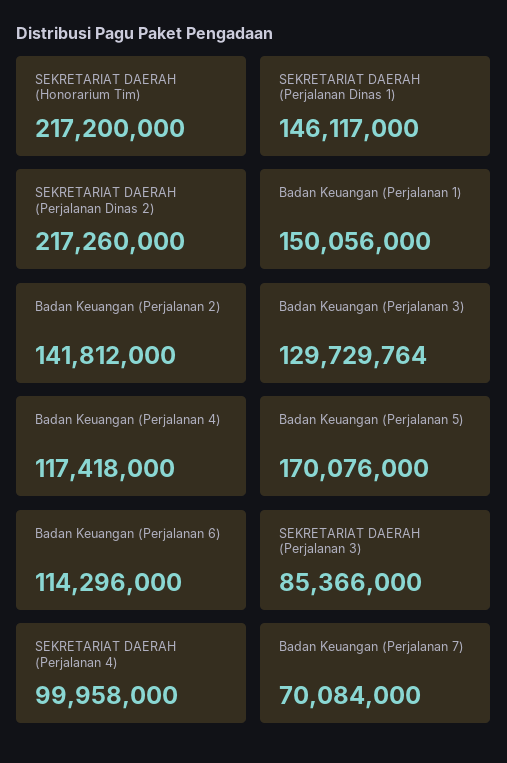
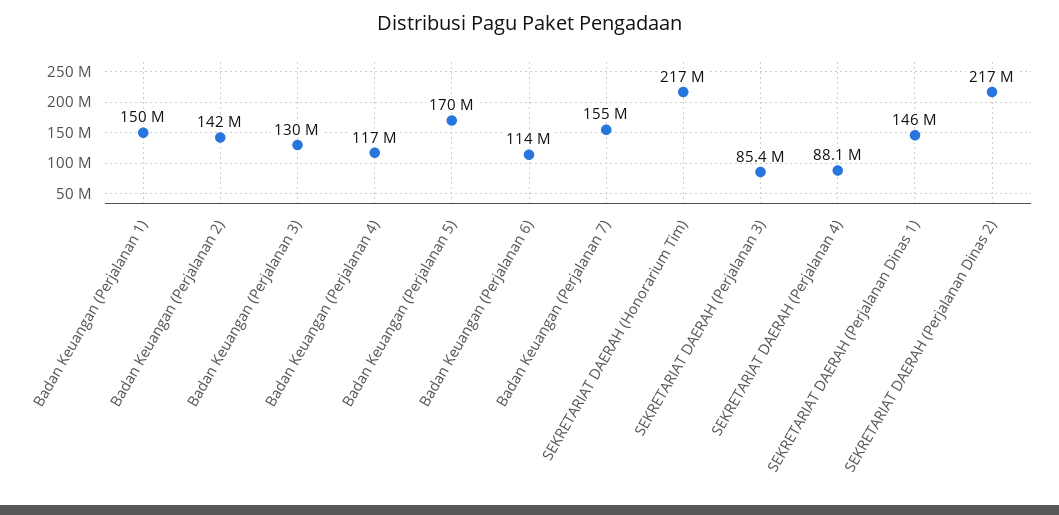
SEKRETARIAT DAERAH (Perjalanan 4): 99958000 -> 88100000
Badan Keuangan (Perjalanan 7): 70084000 -> 155000000

